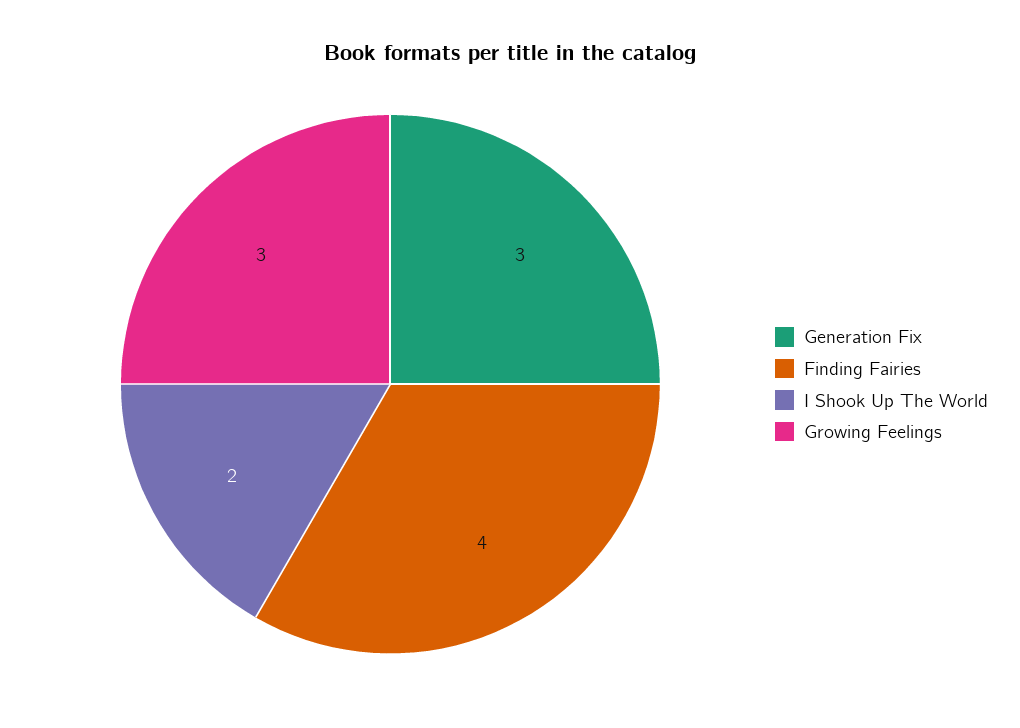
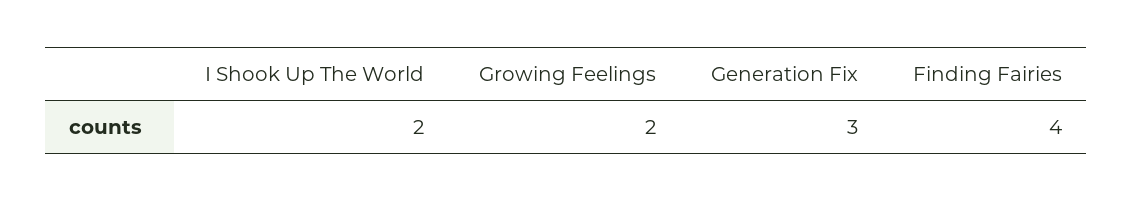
Growing Feelings: 3 -> 2

